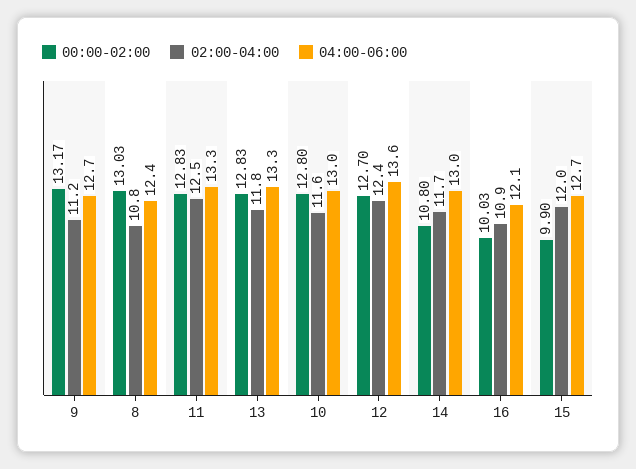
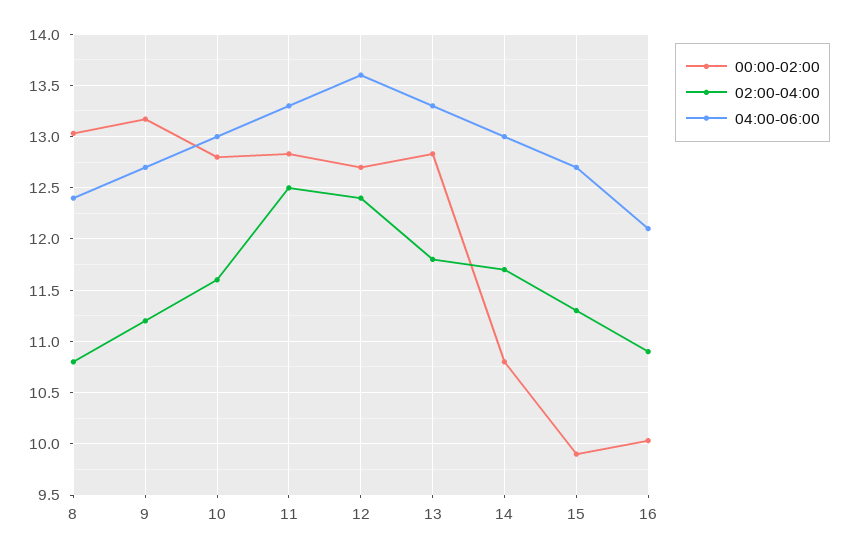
02:00-04:00, 15: 12 -> 11.3

